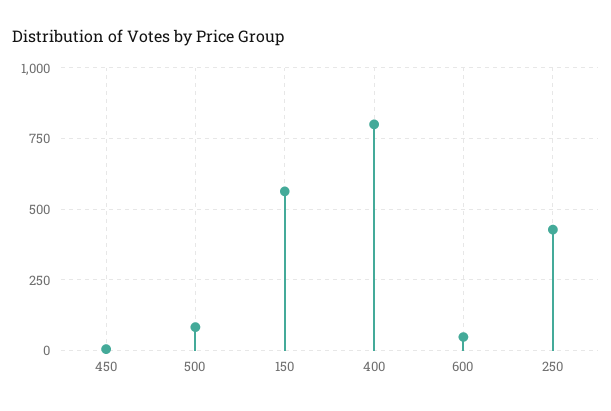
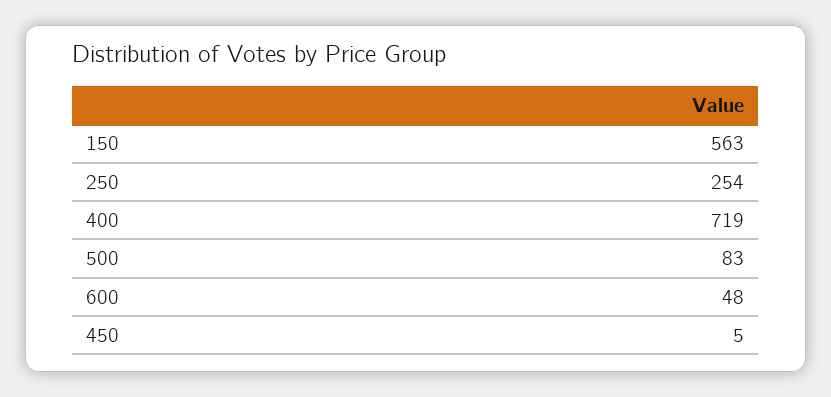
400: 800 -> 719
250: 425 -> 254

